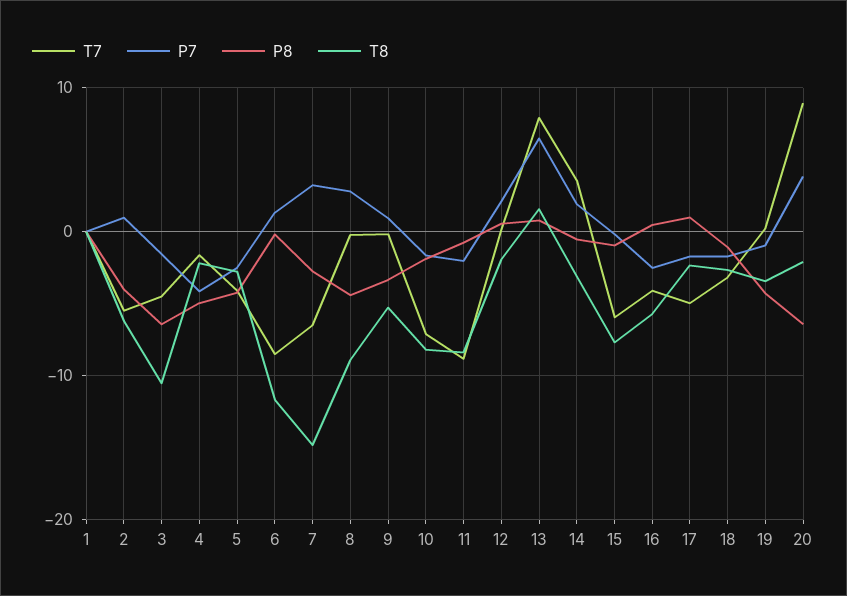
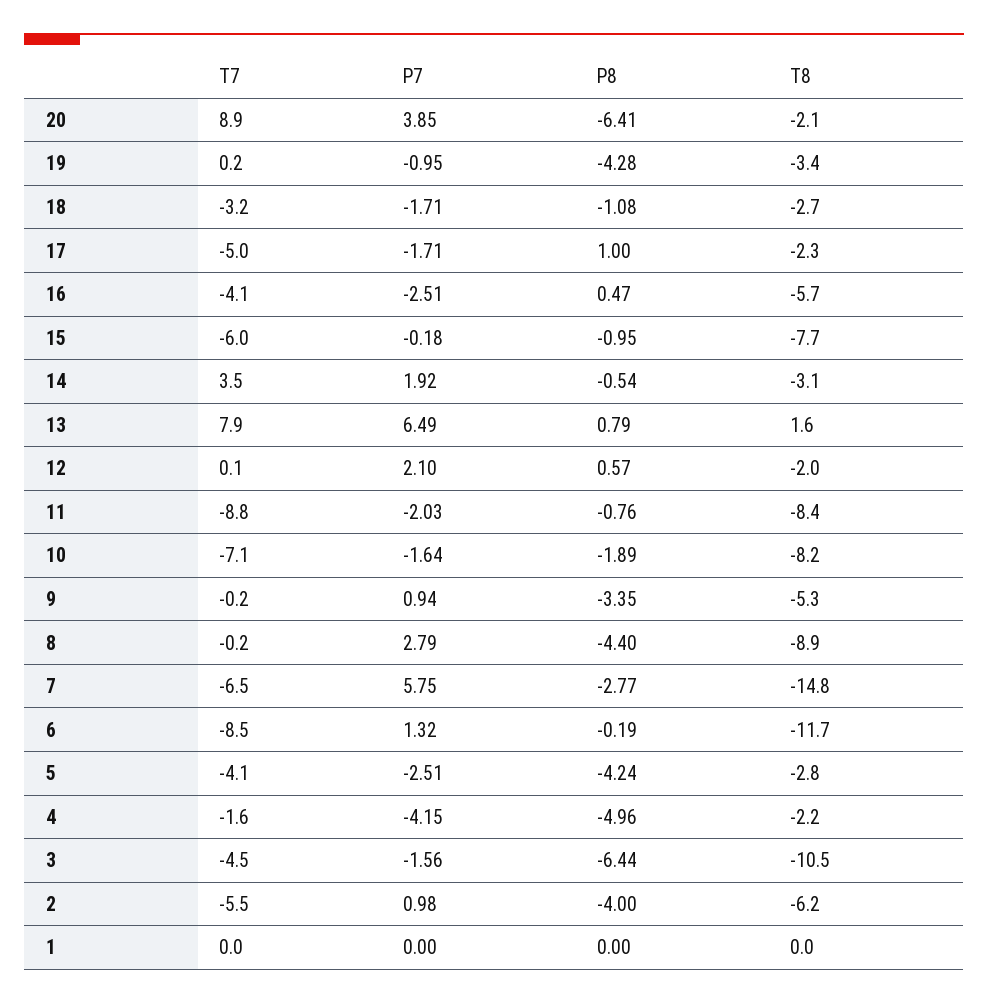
P7, 7: 3 -> 5.75

